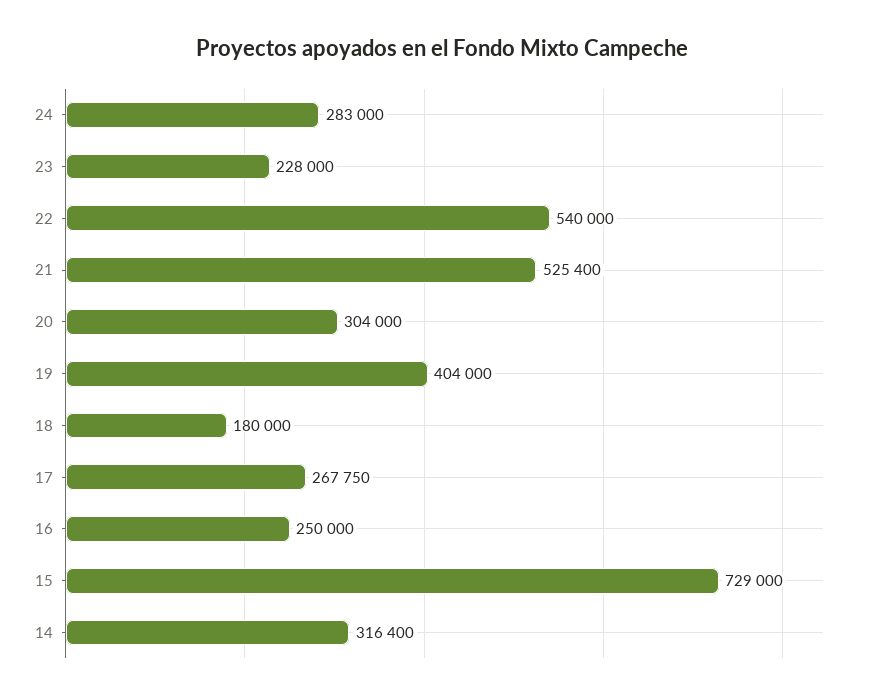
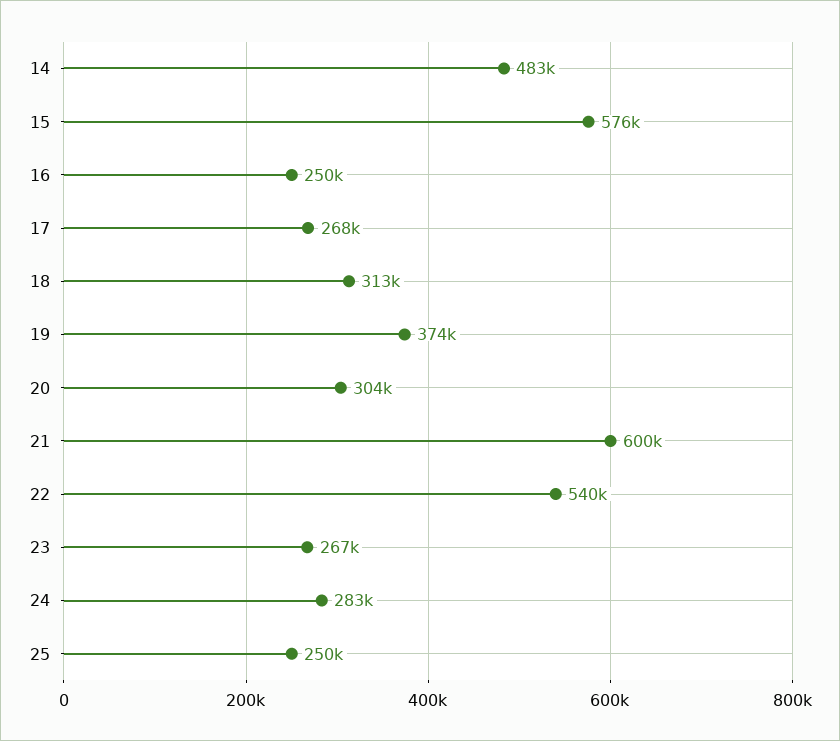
23: 228000 -> 267000
21: 525400 -> 600000
19: 404000 -> 374000
18: 180000 -> 313000
15: 729000 -> 576000
14: 316400 -> 483000
25: none -> 250000

